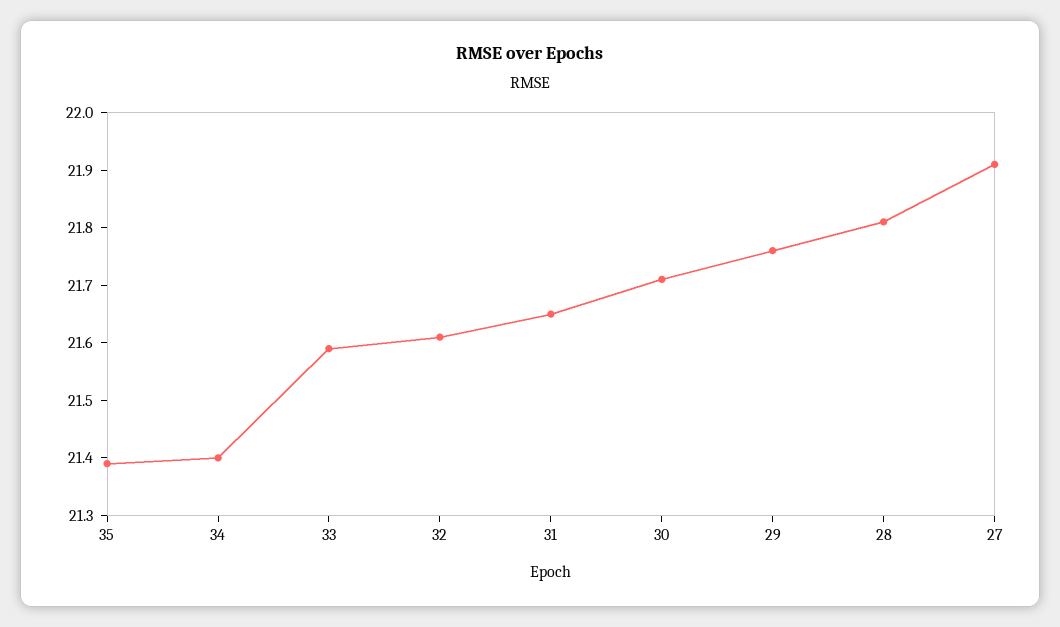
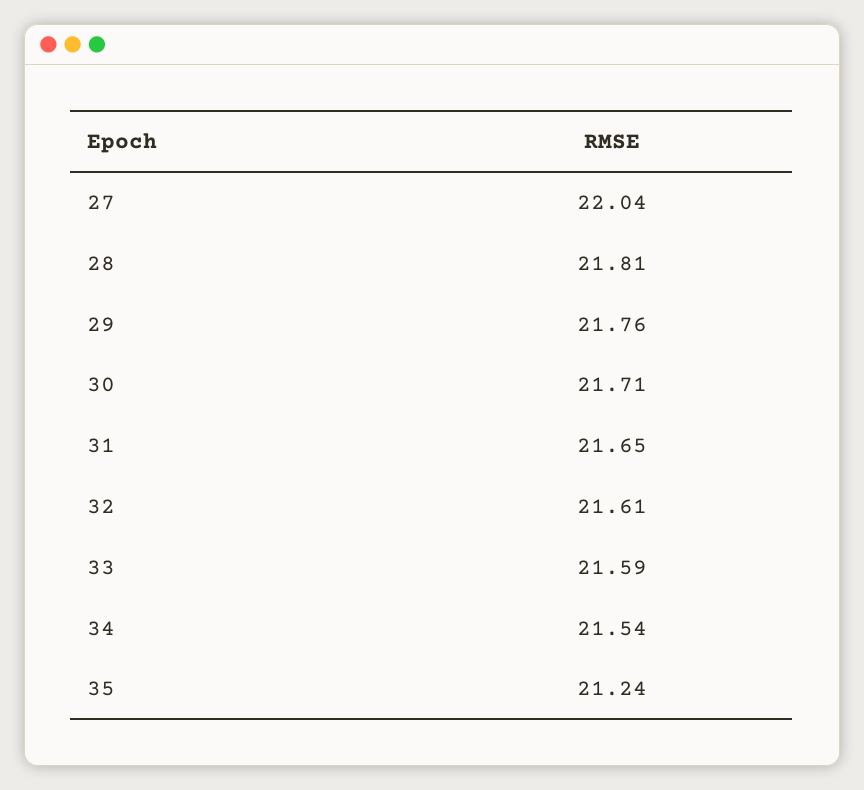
35: 21.4 -> 21.24
34: 21.4 -> 21.54
27: 21.9 -> 22.04

